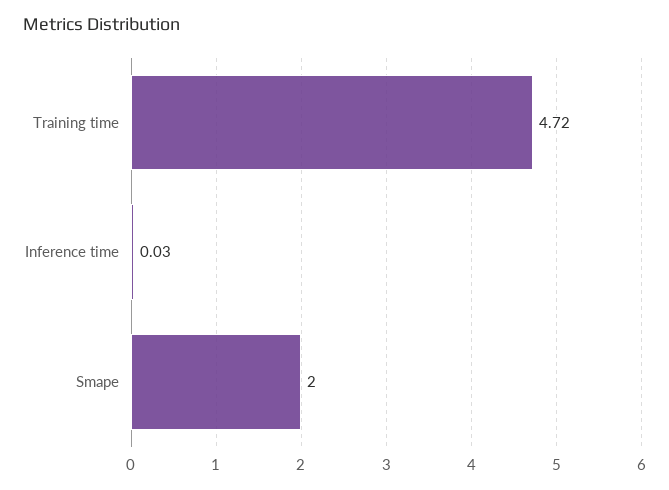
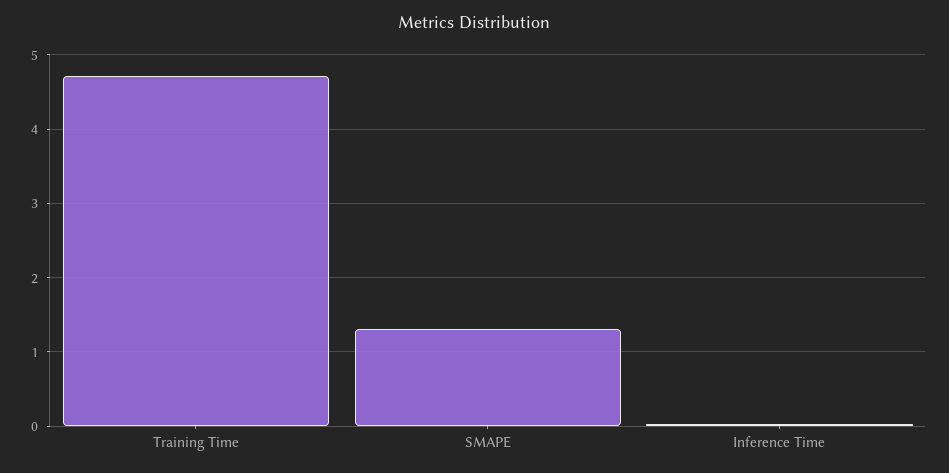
Smape: 2 -> 1.3

